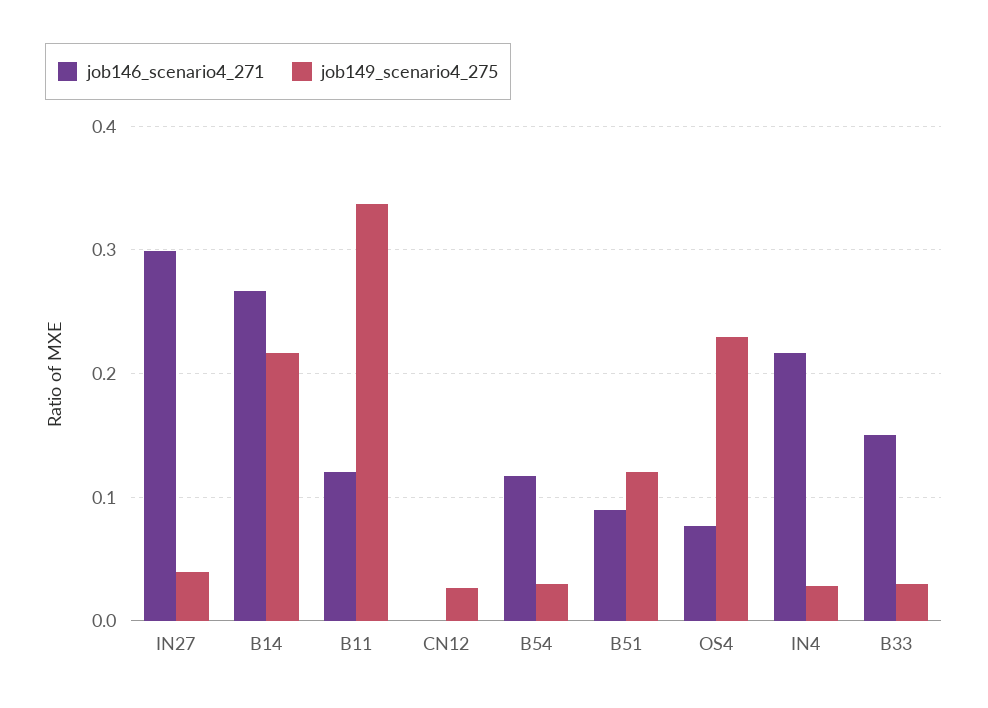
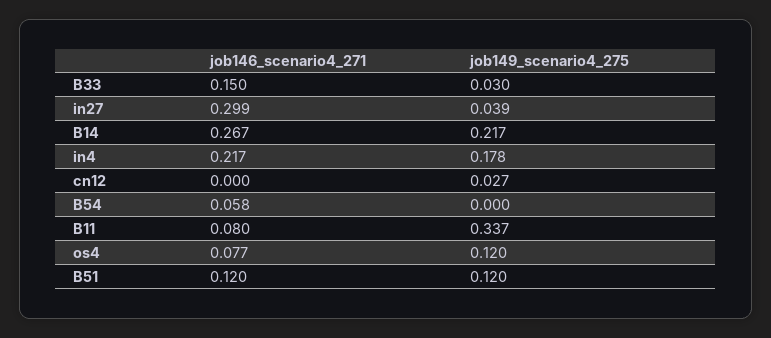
job146_scenario4_271, B11: 0.12 -> 0.08
job146_scenario4_271, B54: 0.12 -> 0.058
job149_scenario4_275, B54: 0.03 -> 0
job146_scenario4_271, B51: 0.09 -> 0.12
job149_scenario4_275, OS4: 0.23 -> 0.12
job149_scenario4_275, IN4: 0.03 -> 0.178

